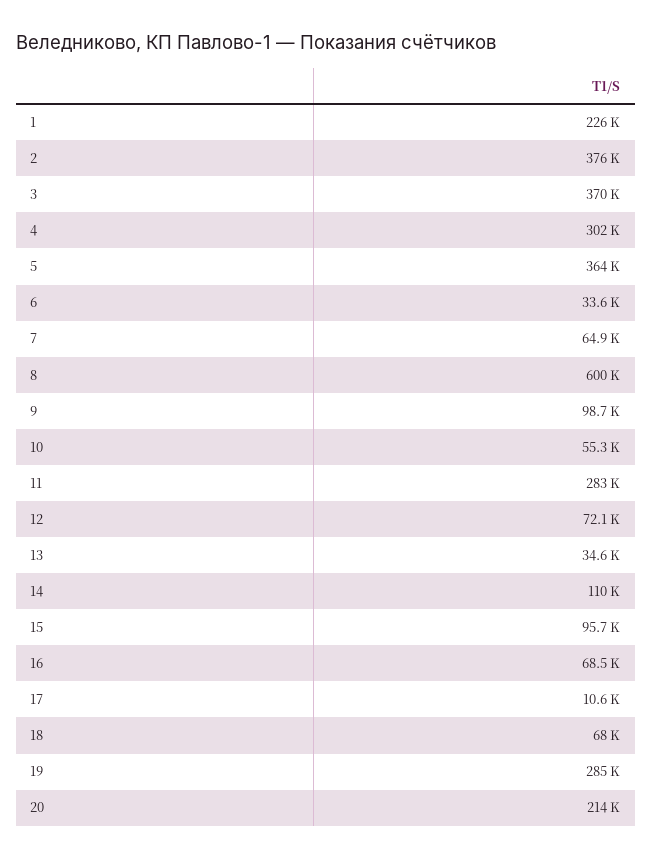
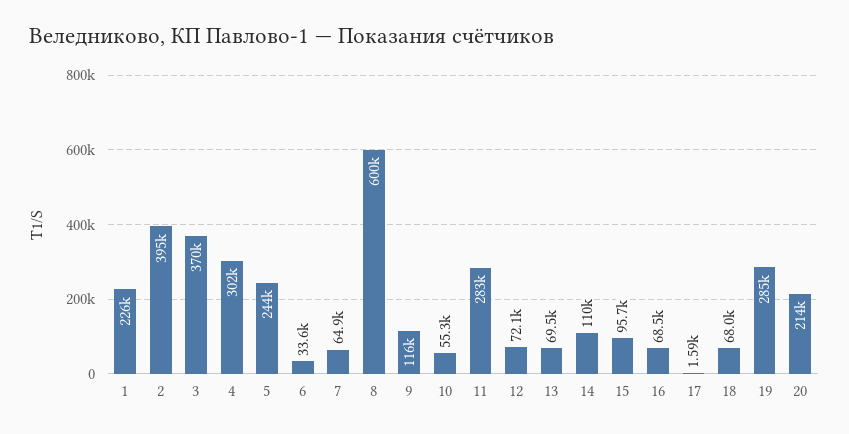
2: 376000 -> 395000
5: 364000 -> 244000
9: 98700 -> 116000
13: 34600 -> 69500
17: 10600 -> 1590

